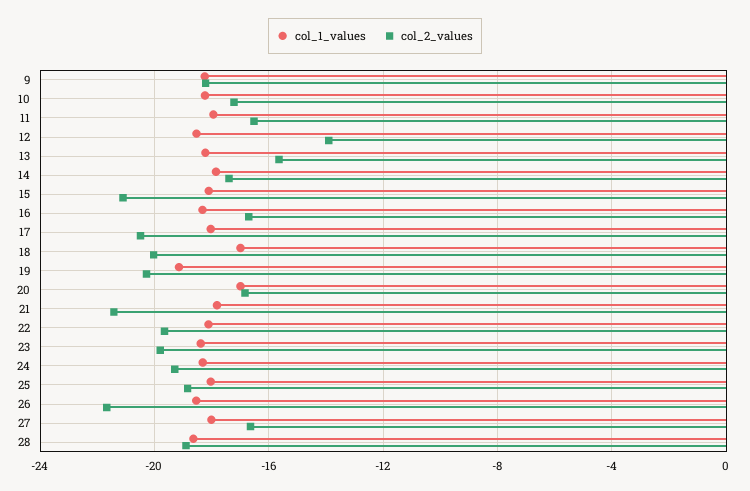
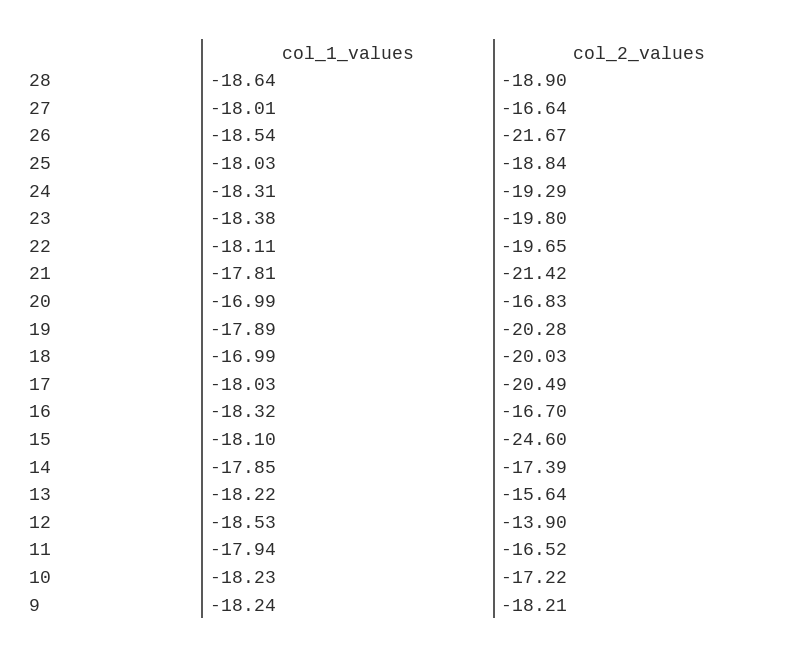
col_2_values, 15: -21 -> -24.6
col_1_values, 19: -19 -> -17.89

